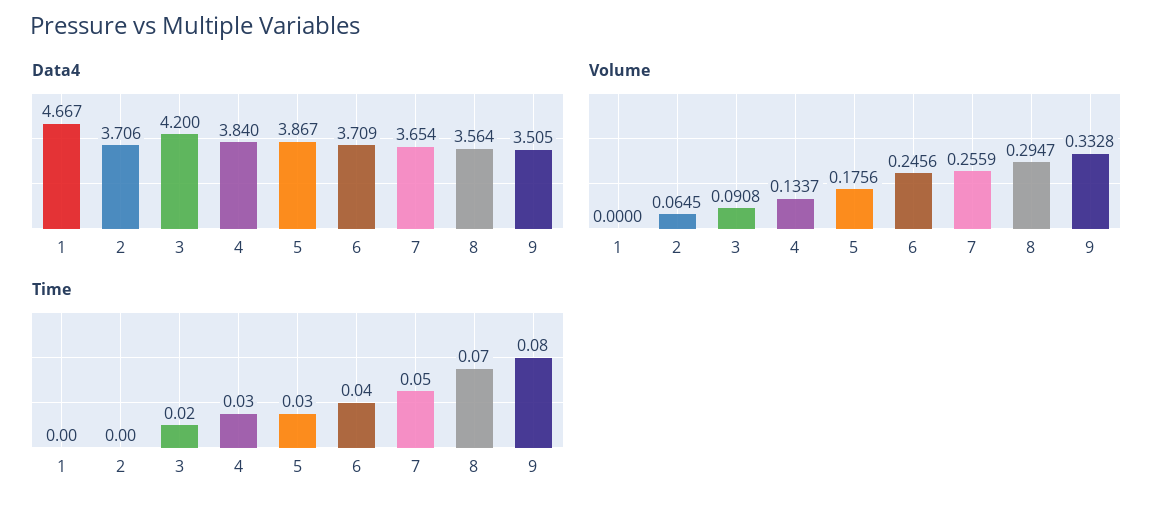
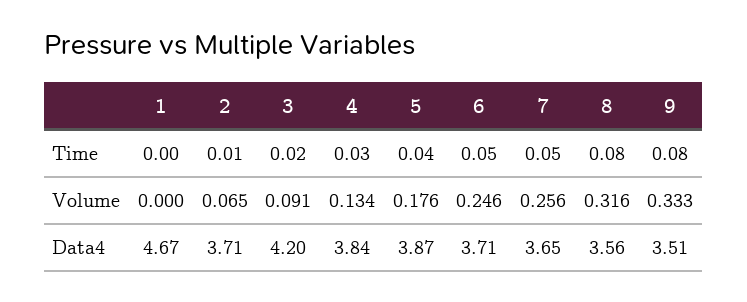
Volume, 8: 0.2947 -> 0.316
Time, 2: 0 -> 0.01
Time, 5: 0.03 -> 0.04
Time, 6: 0.04 -> 0.05
Time, 8: 0.07 -> 0.08

